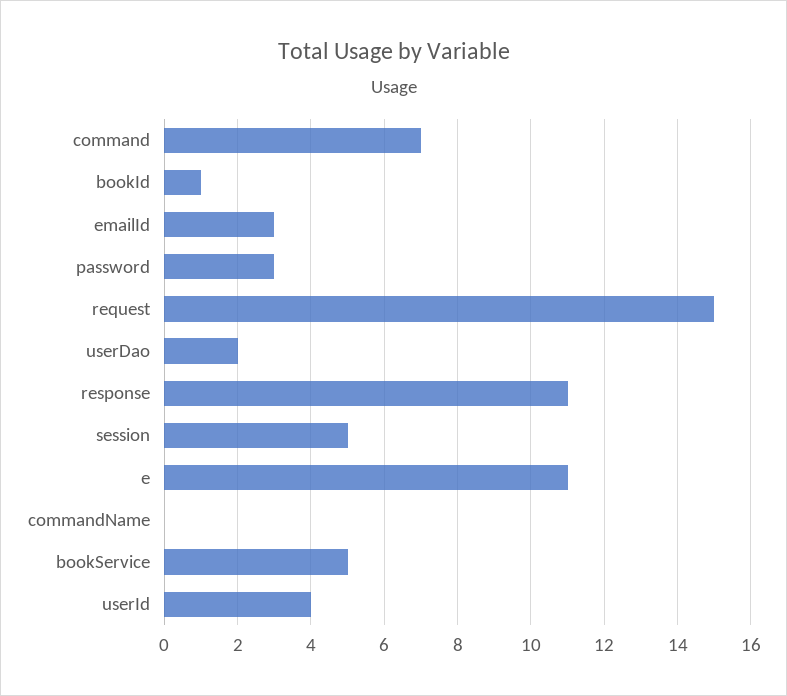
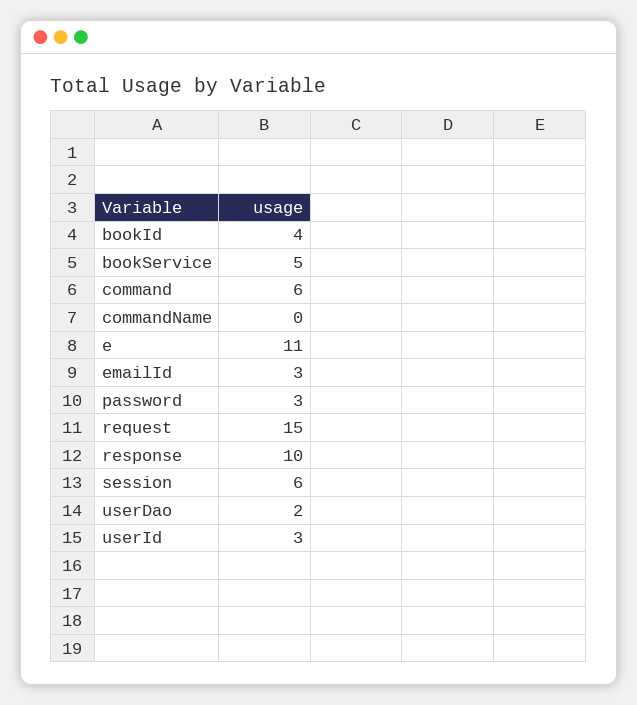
command: 7 -> 6
bookId: 1 -> 4
response: 11 -> 10
session: 5 -> 6
userId: 4 -> 3

